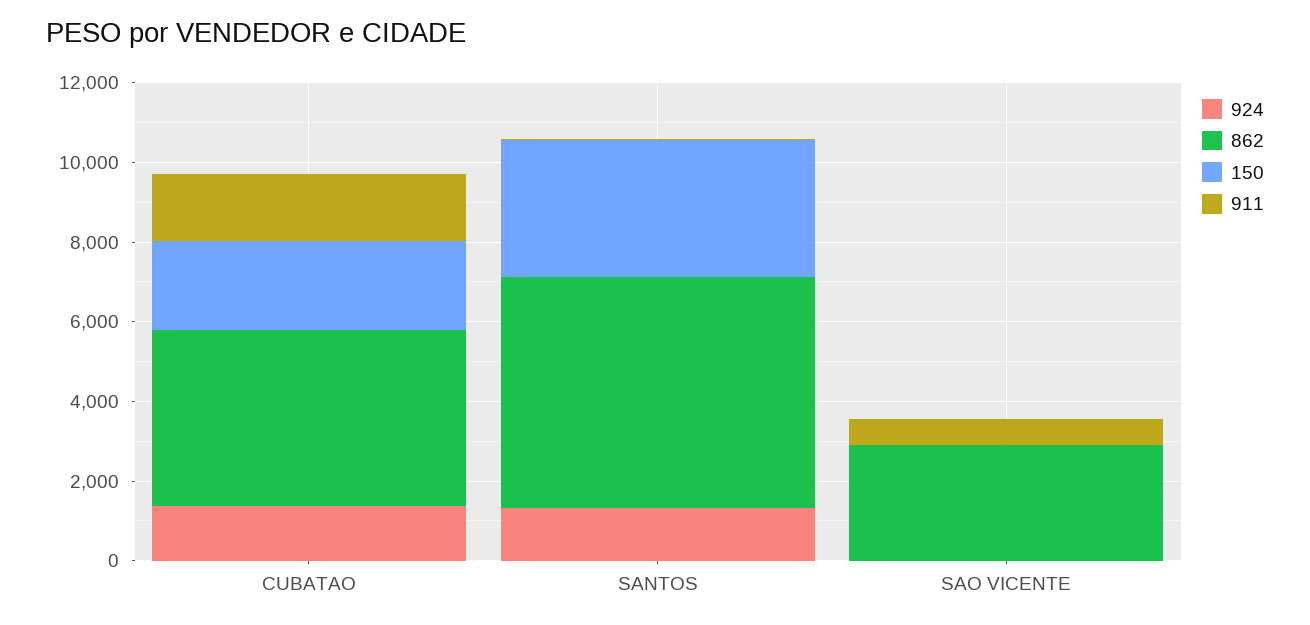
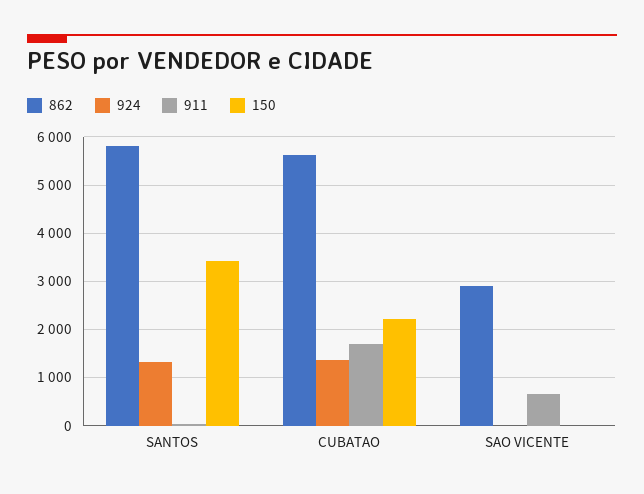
862, CUBATAO: 4500 -> 5600

